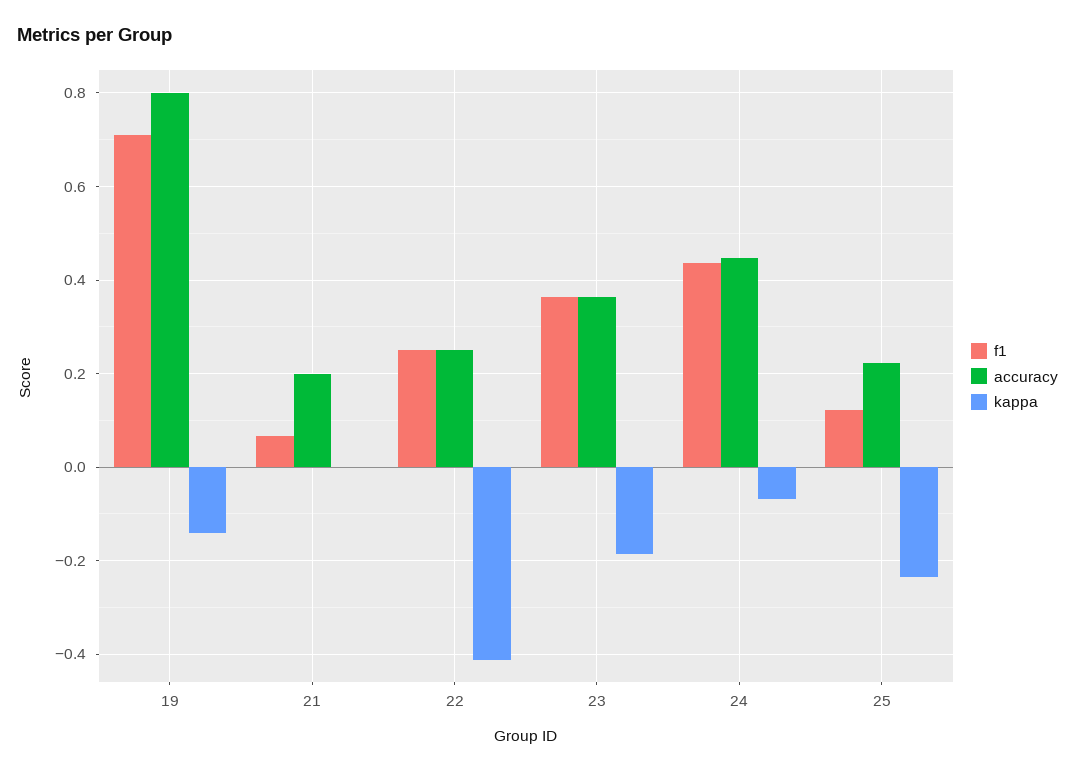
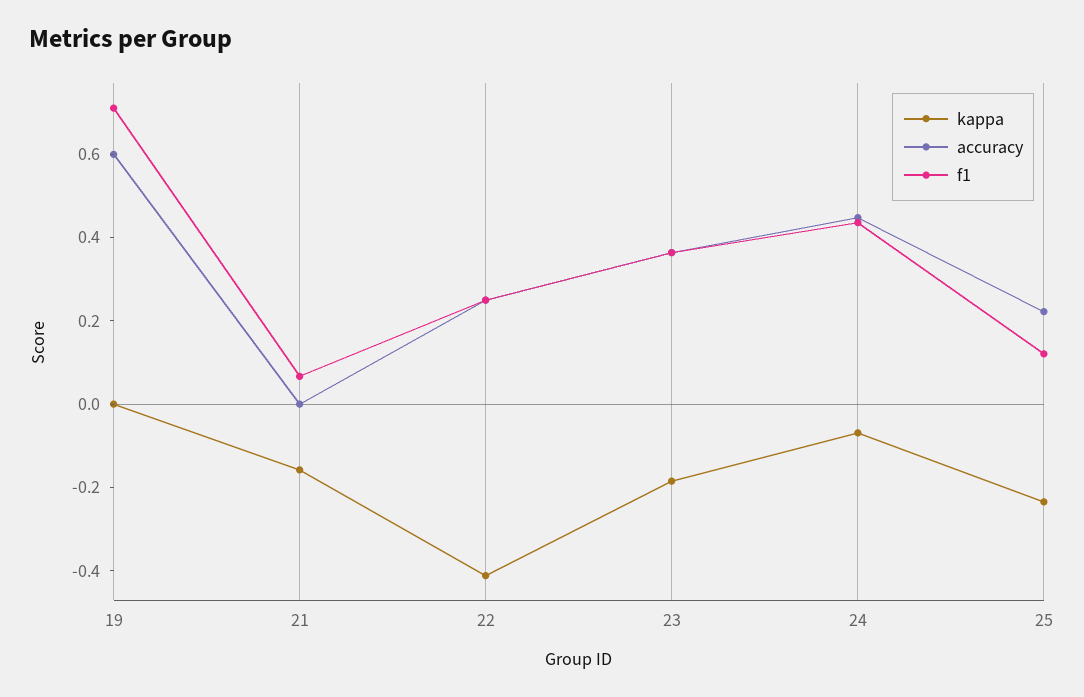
accuracy, 19: 0.8 -> 0.6
kappa, 19: -0.14 -> 0
accuracy, 21: 0.2 -> 0
kappa, 21: 0 -> -0.15

